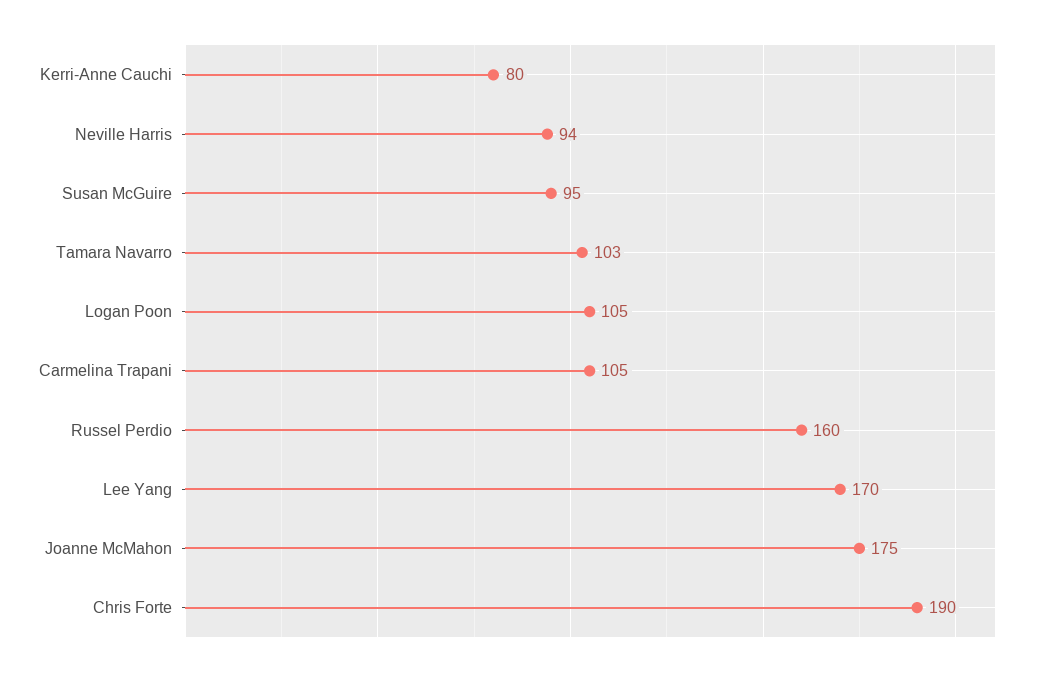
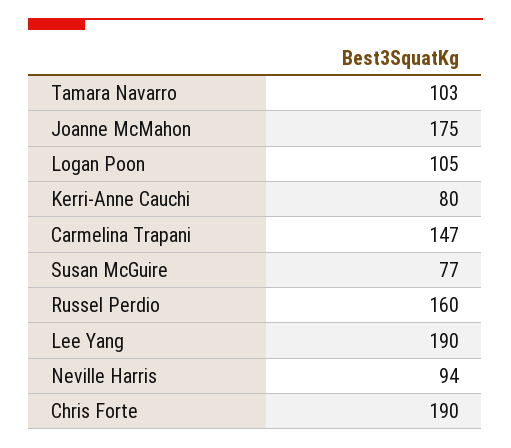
Susan McGuire: 95 -> 77
Carmelina Trapani: 105 -> 147
Lee Yang: 170 -> 190

